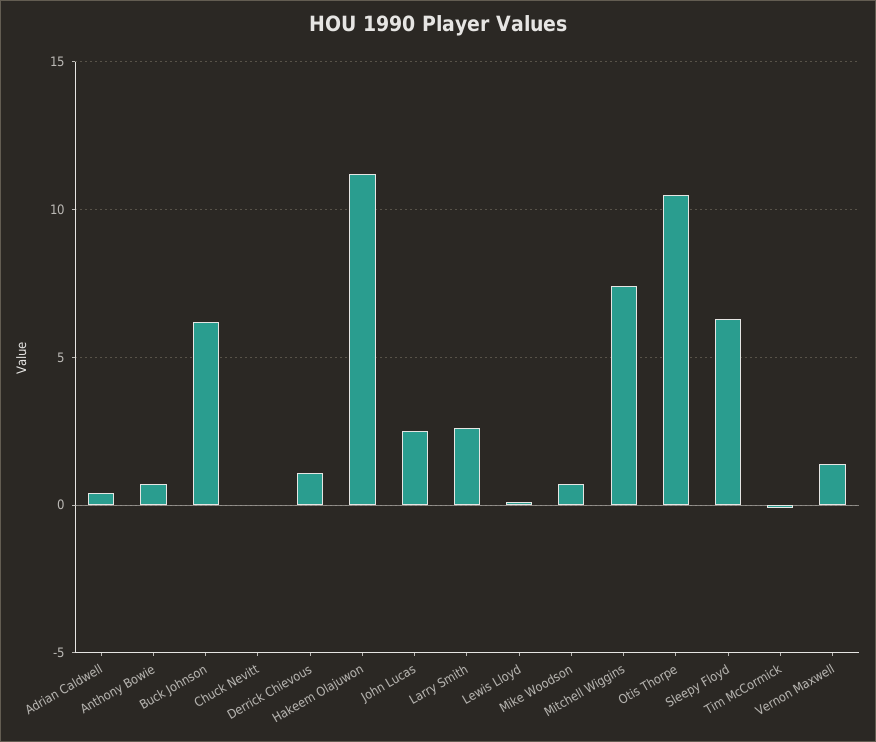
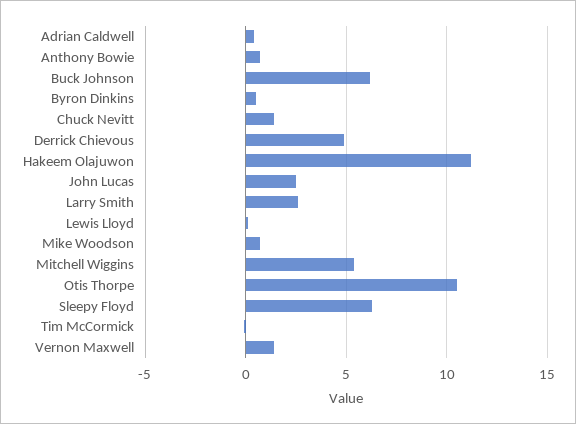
Chuck Nevitt: 0 -> 1.5
Derrick Chievous: 1 -> 5
Mitchell Wiggins: 7.5 -> 5.5
Byron Dinkins: none -> 0.5

